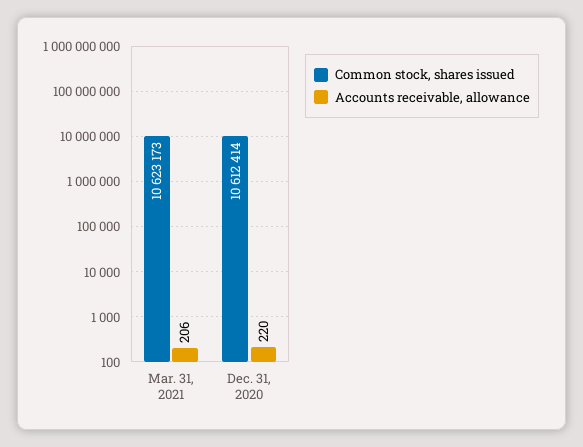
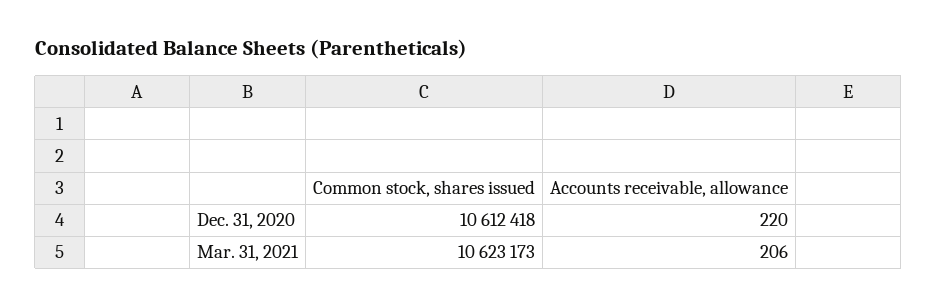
Common stock, shares issued, Dec. 31, 2020: 10612414 -> 10612418

